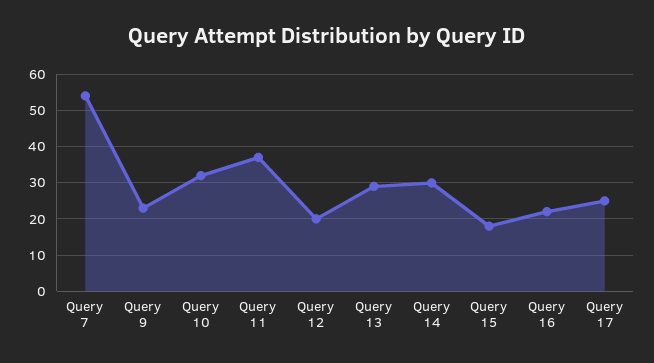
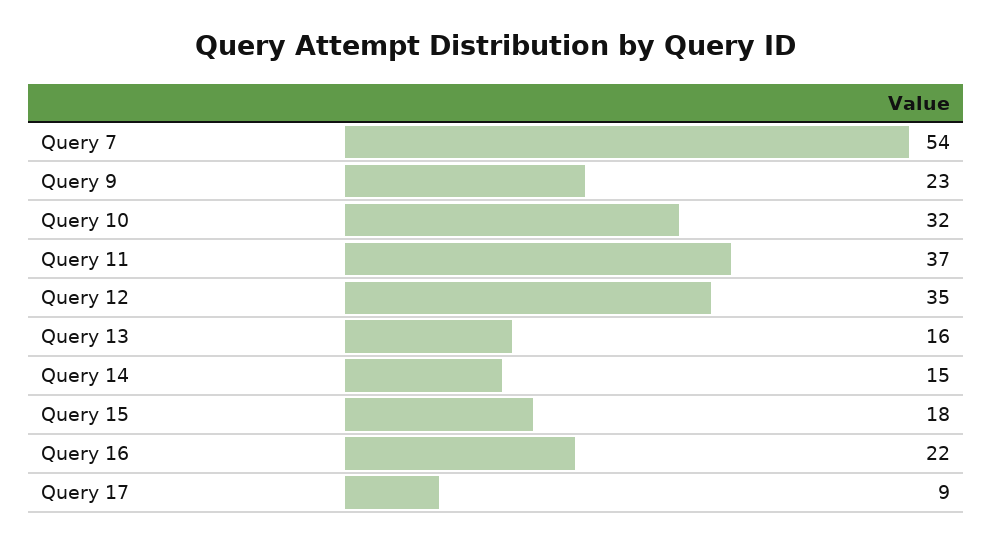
Query 12: 20 -> 35
Query 13: 30 -> 16
Query 14: 30 -> 15
Query 17: 25 -> 9

